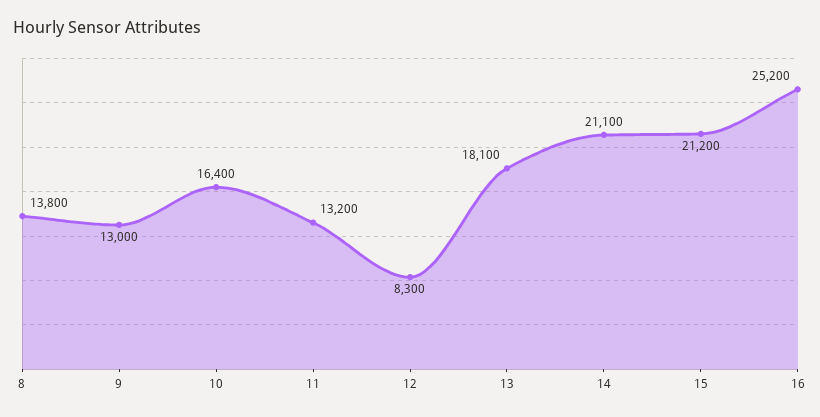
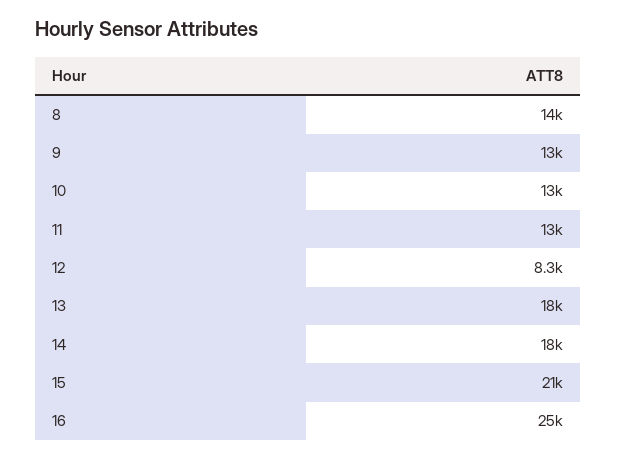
10: 16400 -> 13000
14: 21100 -> 18000

